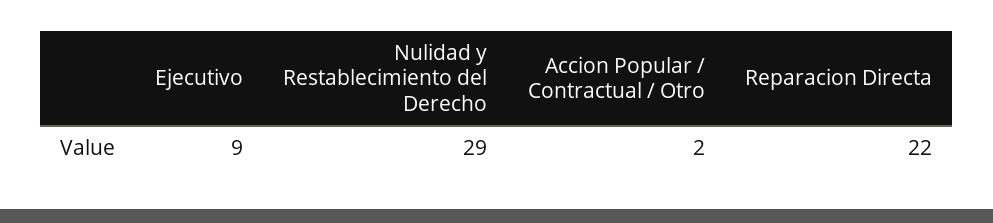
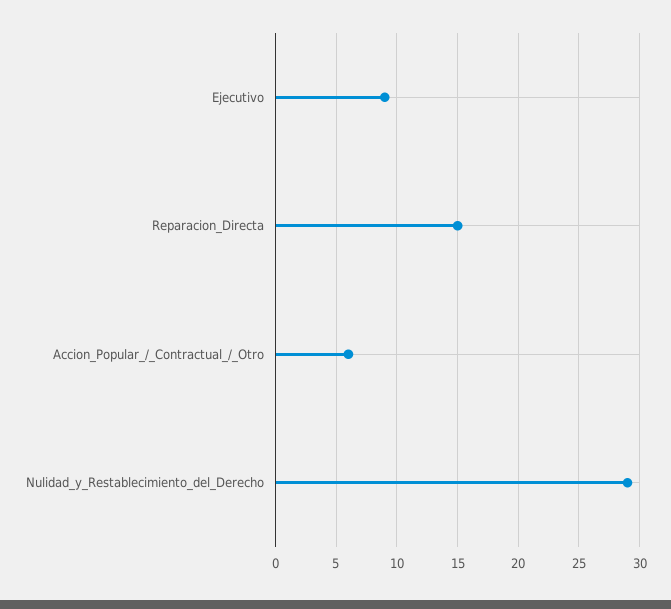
Accion Popular / Contractual / Otro: 2 -> 6
Reparacion Directa: 22 -> 15

